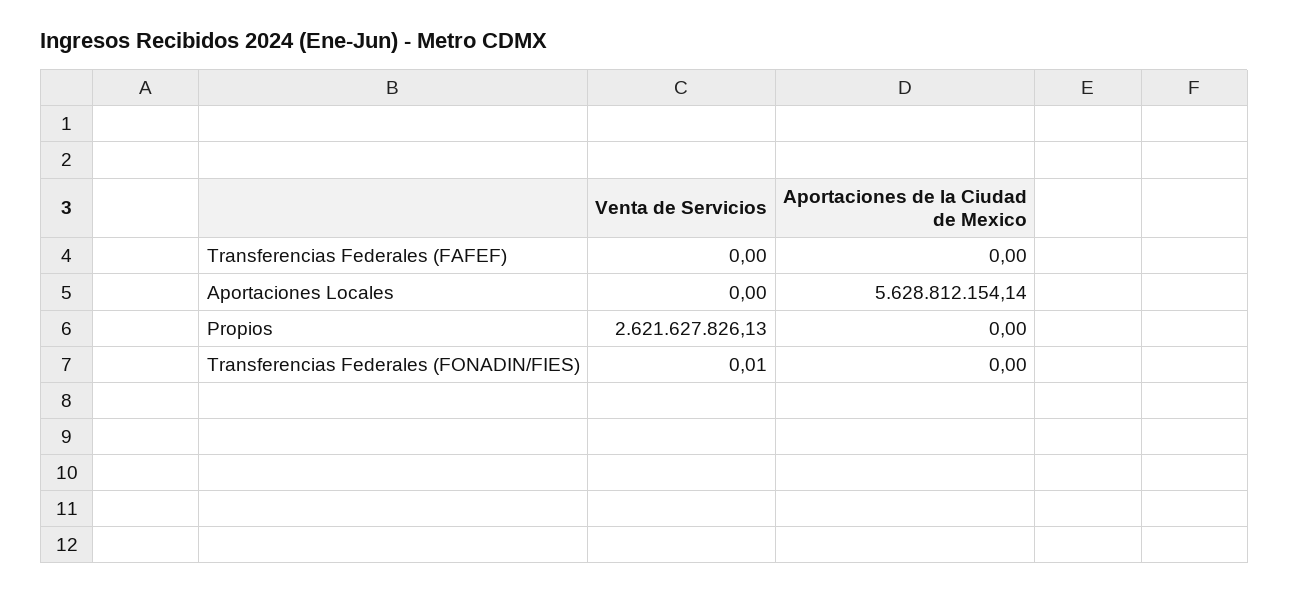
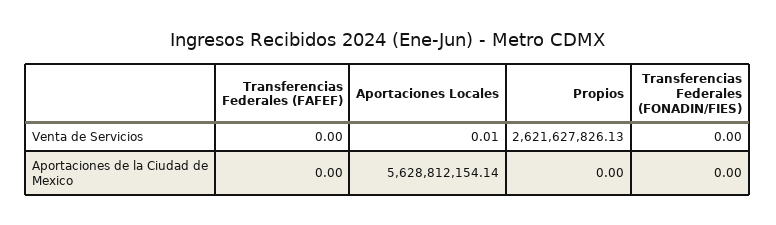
Venta de Servicios, Aportaciones Locales: 0 -> 0.01
Venta de Servicios, Transferencias Federales (FONADIN/FIES): 0.01 -> 0

